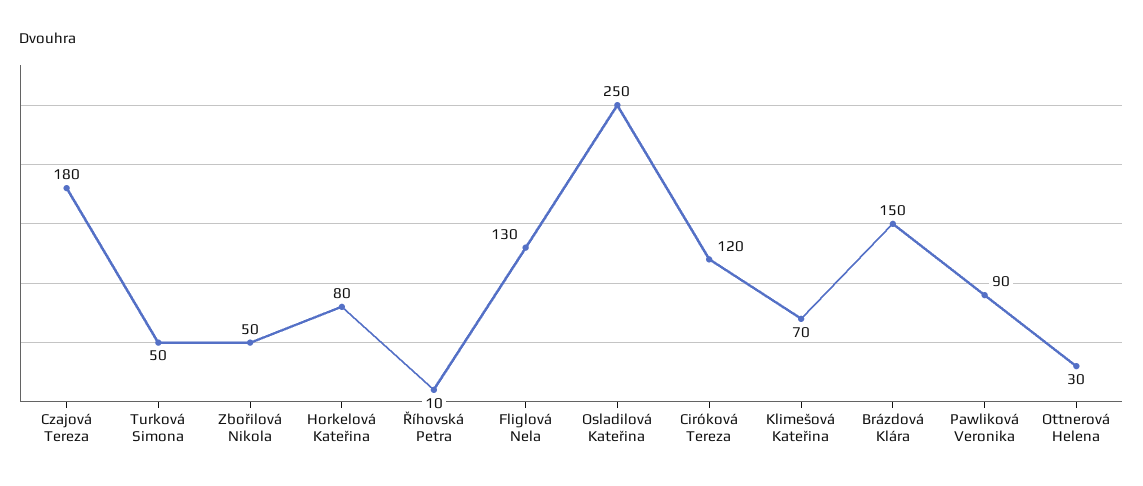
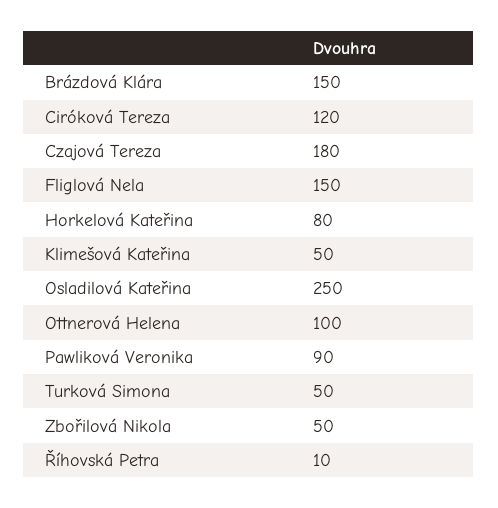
Fliglová Nela: 130 -> 150
Klimešová Kateřina: 70 -> 50
Ottnerová Helena: 30 -> 100

